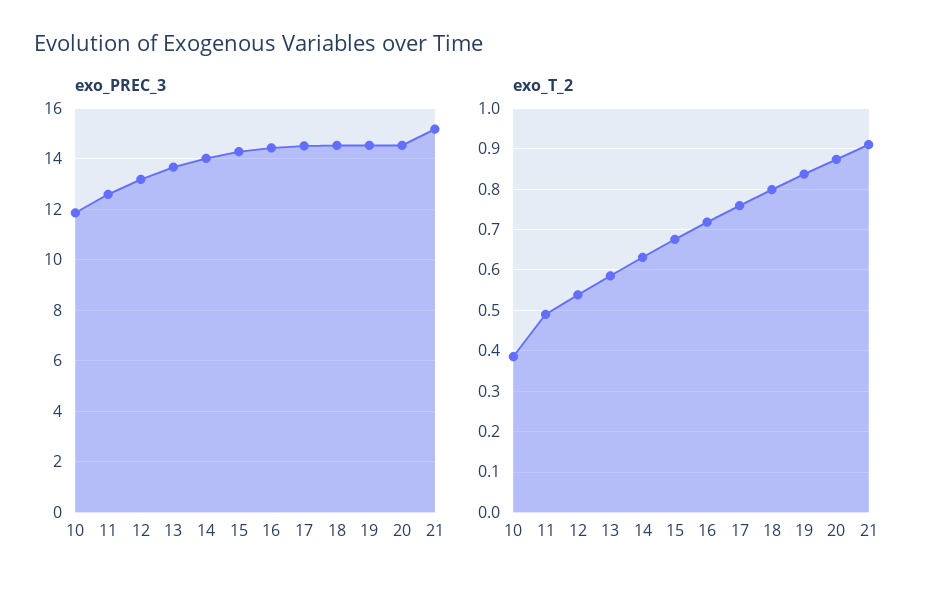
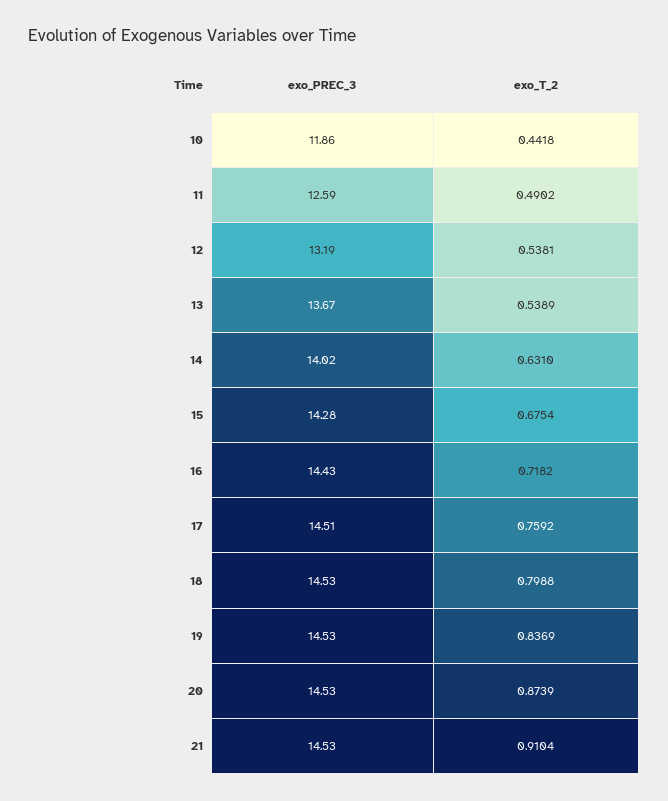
exo_PREC_3, 21: 15.25 -> 14.53
exo_T_2, 10: 0.38 -> 0.4418
exo_T_2, 13: 0.58 -> 0.5389

